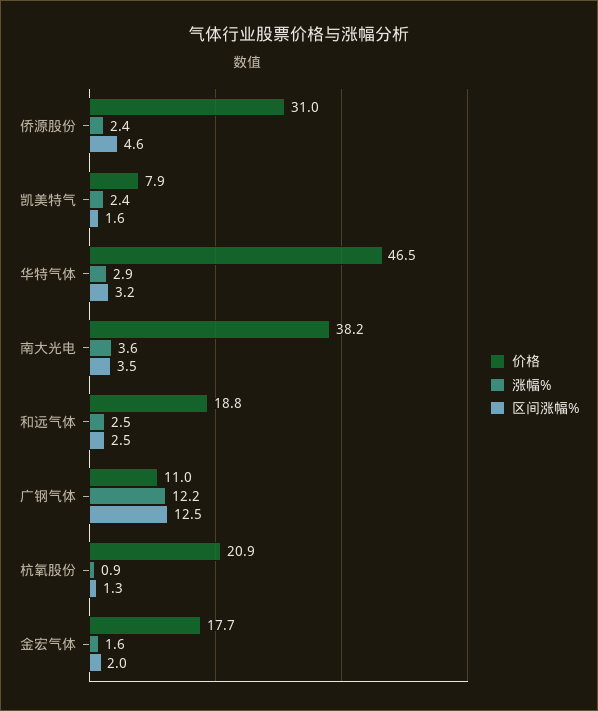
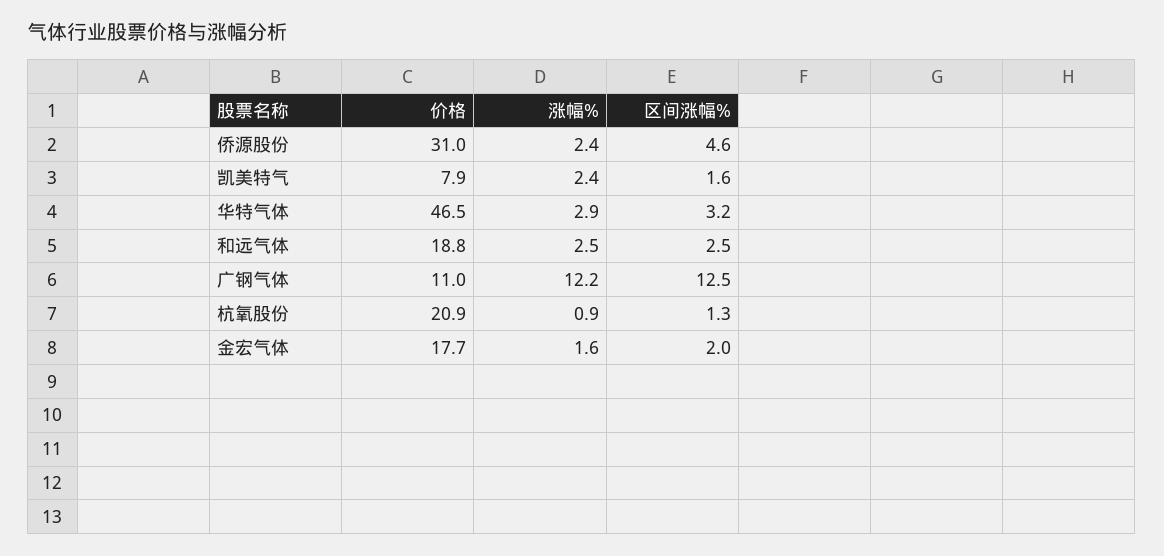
价格, 南大光电: 38.2 -> none
涨幅%, 南大光电: 3.6 -> none
区间涨幅%, 南大光电: 3.5 -> none

